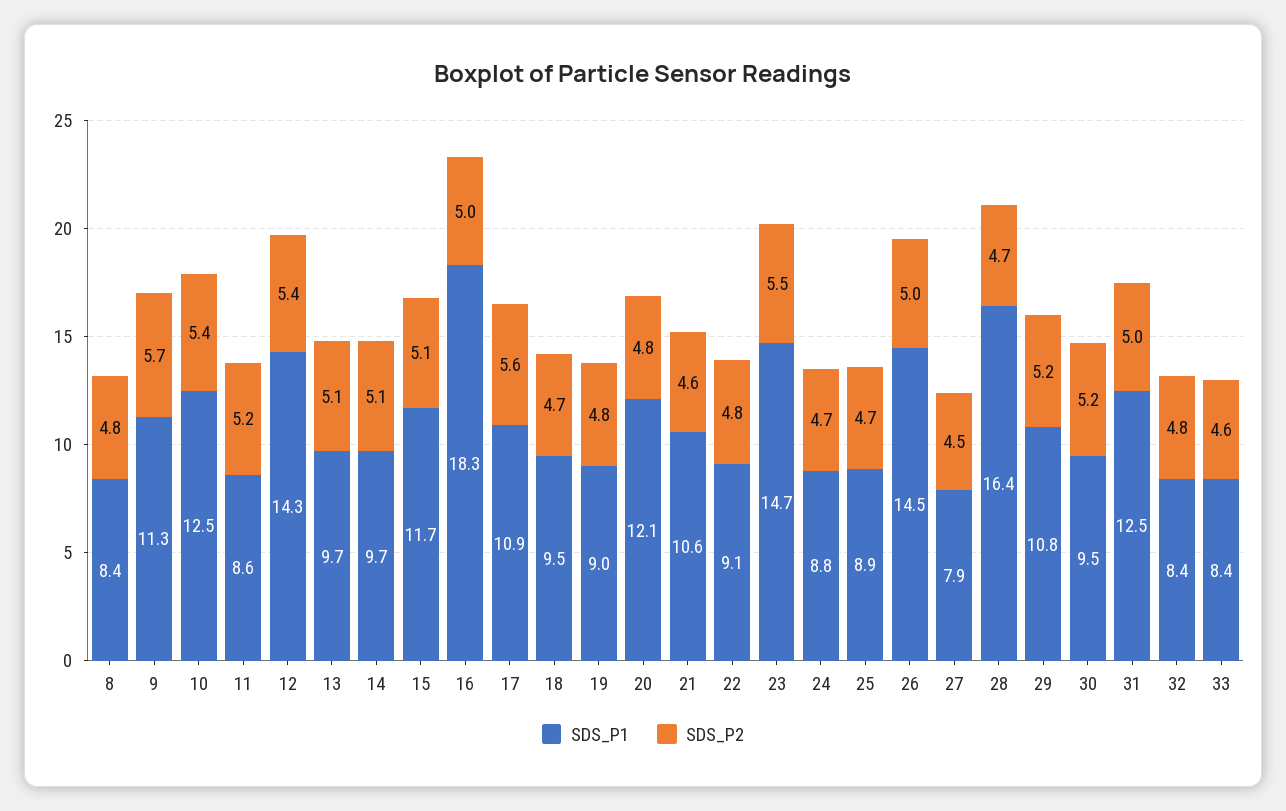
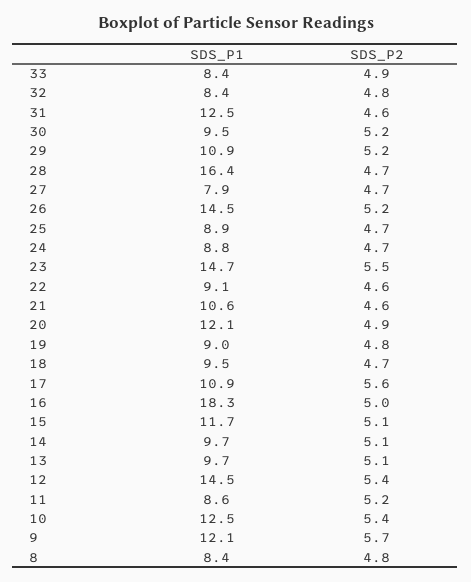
SDS_P1, 9: 11.3 -> 12.1
SDS_P1, 12: 14.3 -> 14.5
SDS_P2, 20: 4.8 -> 4.9
SDS_P2, 22: 4.8 -> 4.6
SDS_P2, 26: 5 -> 5.2
SDS_P2, 27: 4.5 -> 4.7
SDS_P1, 29: 10.8 -> 10.9
SDS_P2, 31: 5 -> 4.6
SDS_P2, 33: 4.6 -> 4.9

